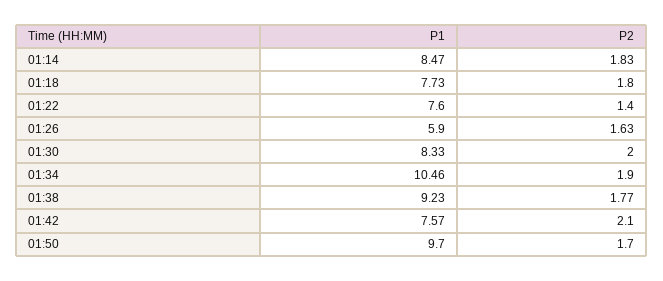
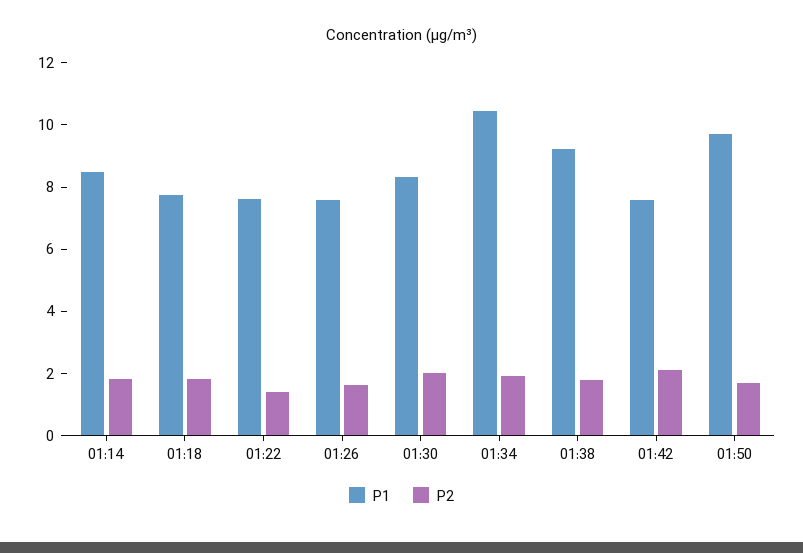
P1, 01:26: 5.9 -> 7.5

